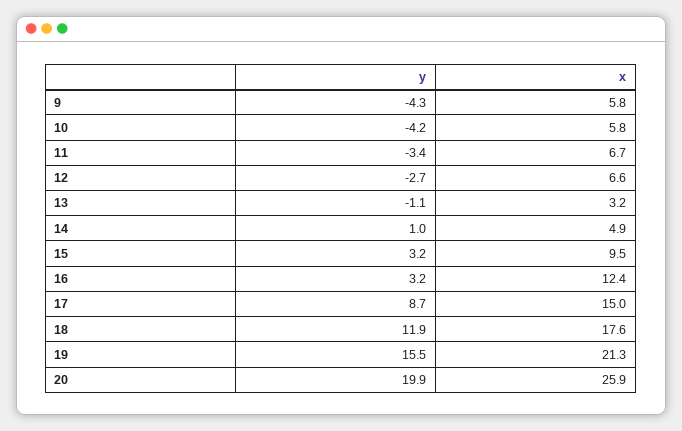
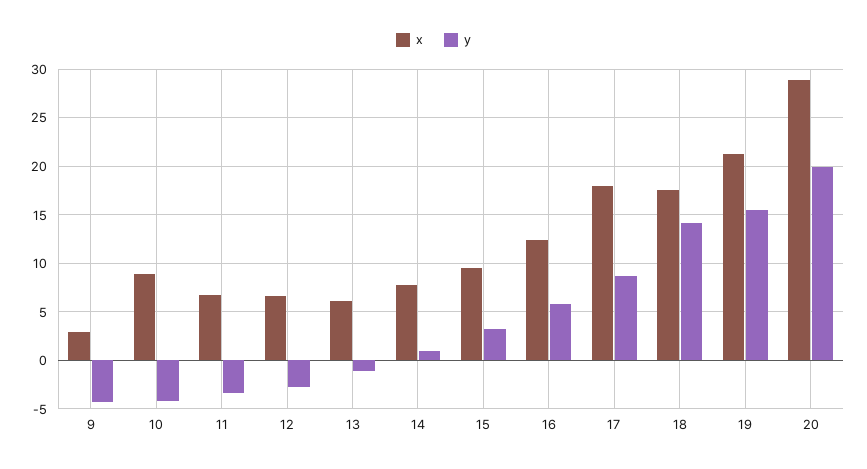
x, 9: 5.8 -> 3
x, 10: 5.8 -> 9
x, 13: 3.2 -> 6
x, 14: 4.9 -> 8
y, 16: 3.2 -> 6
x, 17: 15 -> 18
y, 18: 11.9 -> 14
x, 20: 25.9 -> 29

